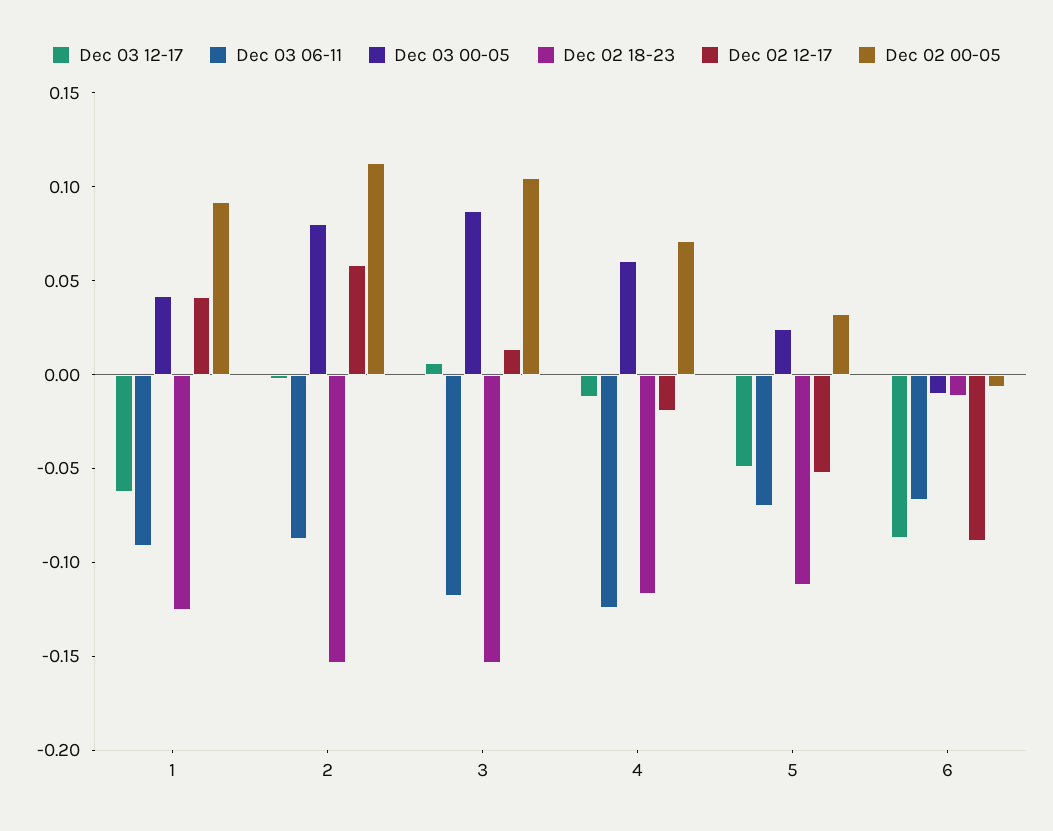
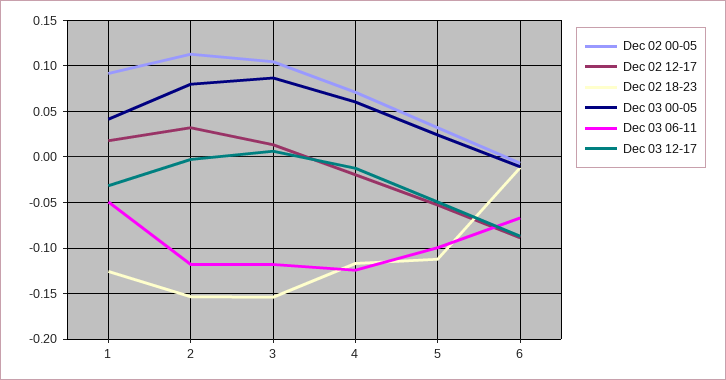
Dec 03 12-17, 1: -0.06 -> -0.03
Dec 03 06-11, 1: -0.09 -> -0.05
Dec 02 12-17, 1: 0.04 -> 0.02
Dec 03 06-11, 2: -0.09 -> -0.12
Dec 02 12-17, 2: 0.06 -> 0.03
Dec 03 06-11, 5: -0.07 -> -0.1

